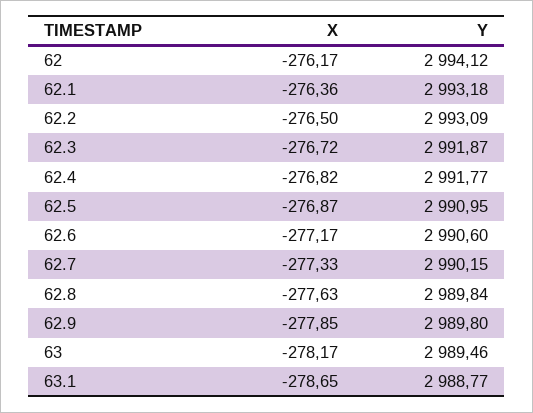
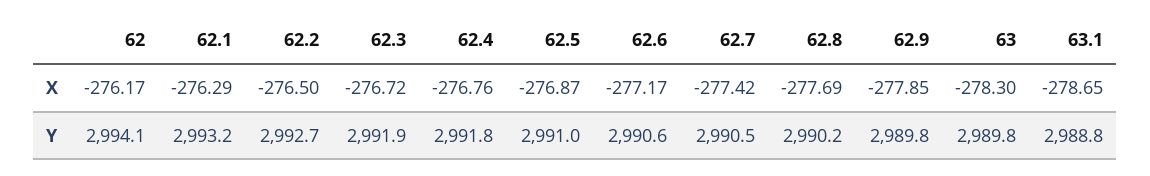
X, 62.1: -276.36 -> -276.29
Y, 62.2: 2993.09 -> 2992.7
X, 62.4: -276.82 -> -276.76
X, 62.7: -277.33 -> -277.42
Y, 62.7: 2990.15 -> 2990.5
X, 62.8: -277.63 -> -277.69
Y, 62.8: 2989.84 -> 2990.2
X, 63: -278.17 -> -278.3
Y, 63: 2989.46 -> 2989.8

